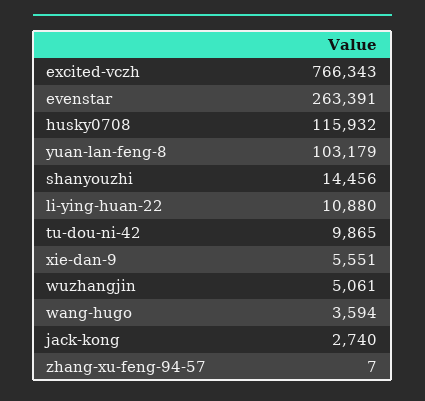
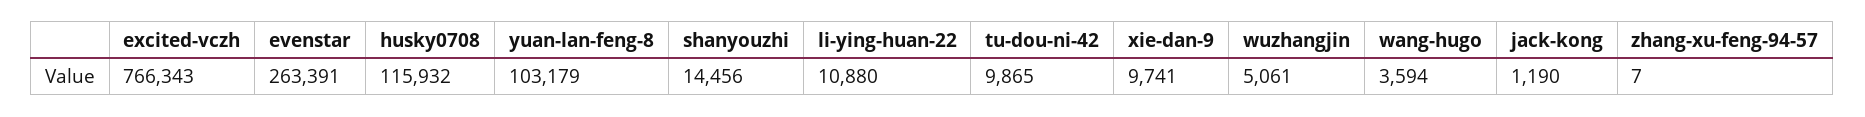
xie-dan-9: 5551 -> 9741
jack-kong: 2740 -> 1190

